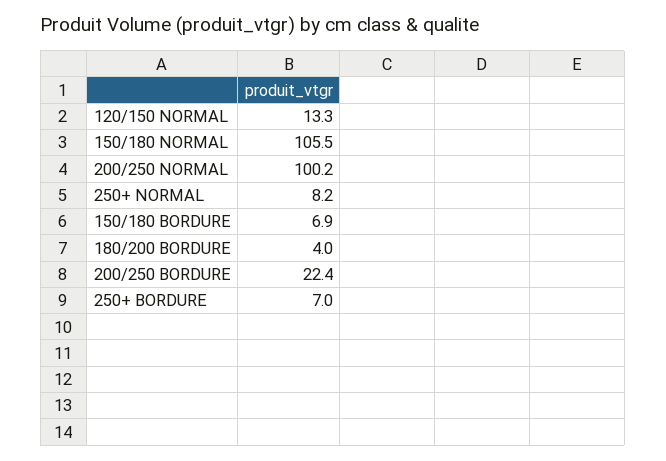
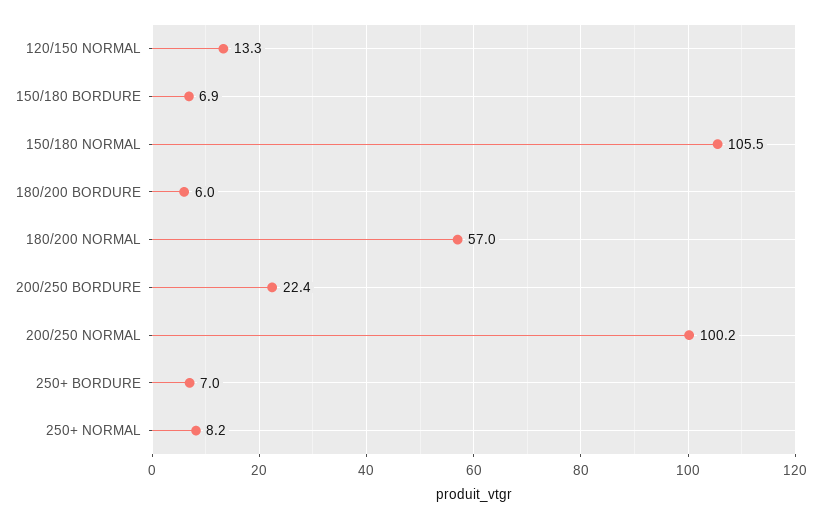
180/200 BORDURE: 4 -> 6
180/200 NORMAL: none -> 57

